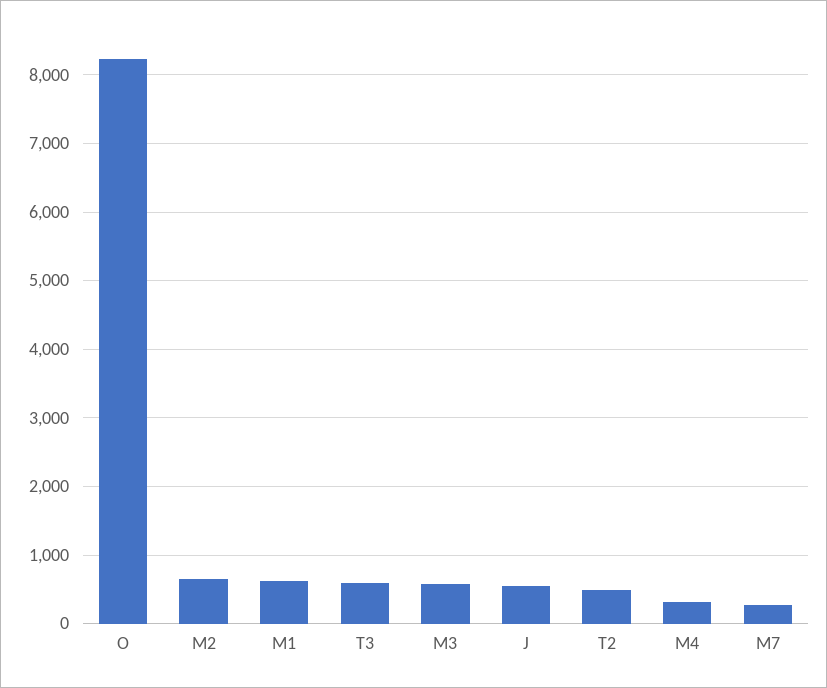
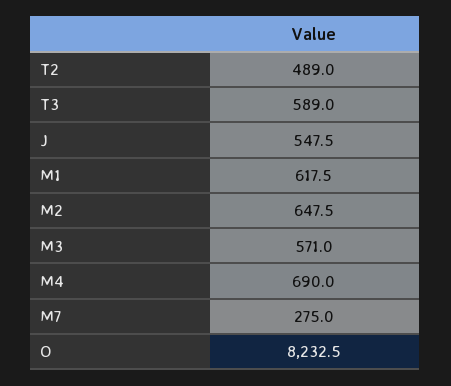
M4: 300 -> 690

